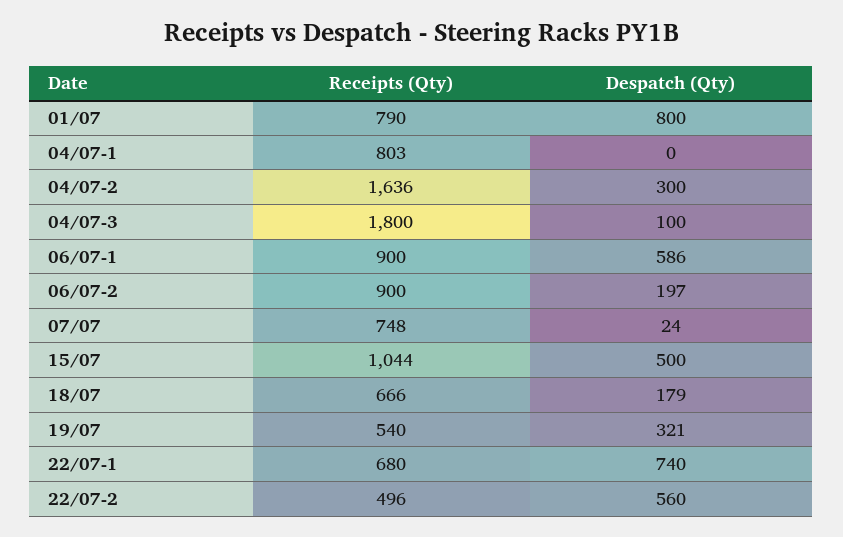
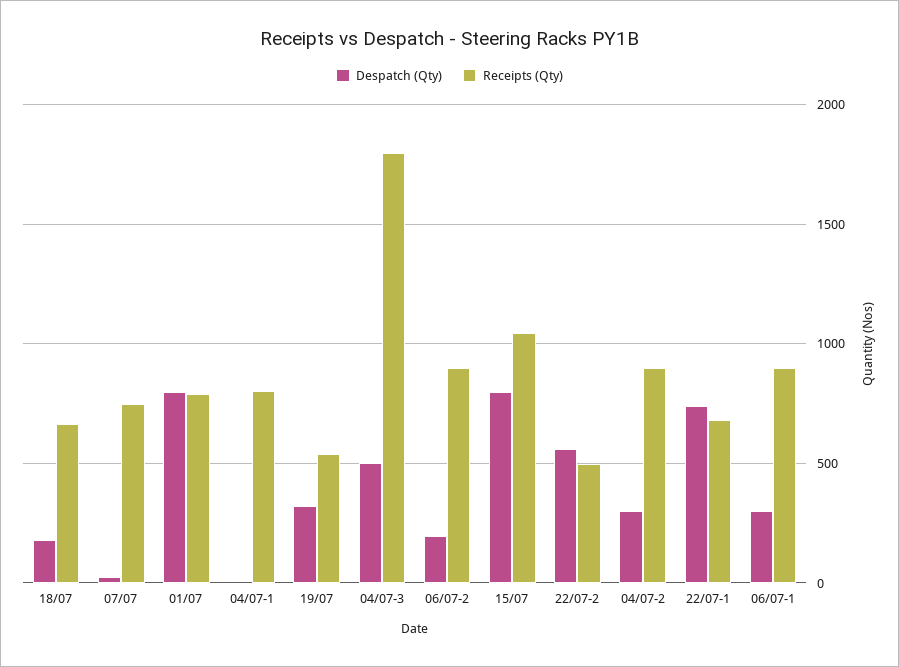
Receipts (Qty), 04/07-2: 1636 -> 900
Despatch (Qty), 04/07-3: 100 -> 500
Despatch (Qty), 06/07-1: 586 -> 300
Despatch (Qty), 15/07: 500 -> 800

